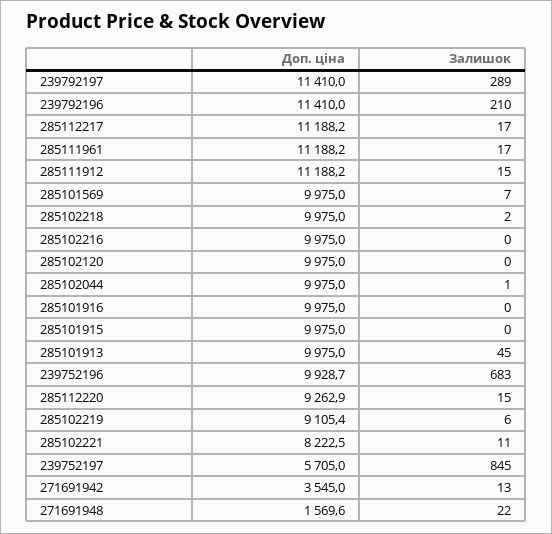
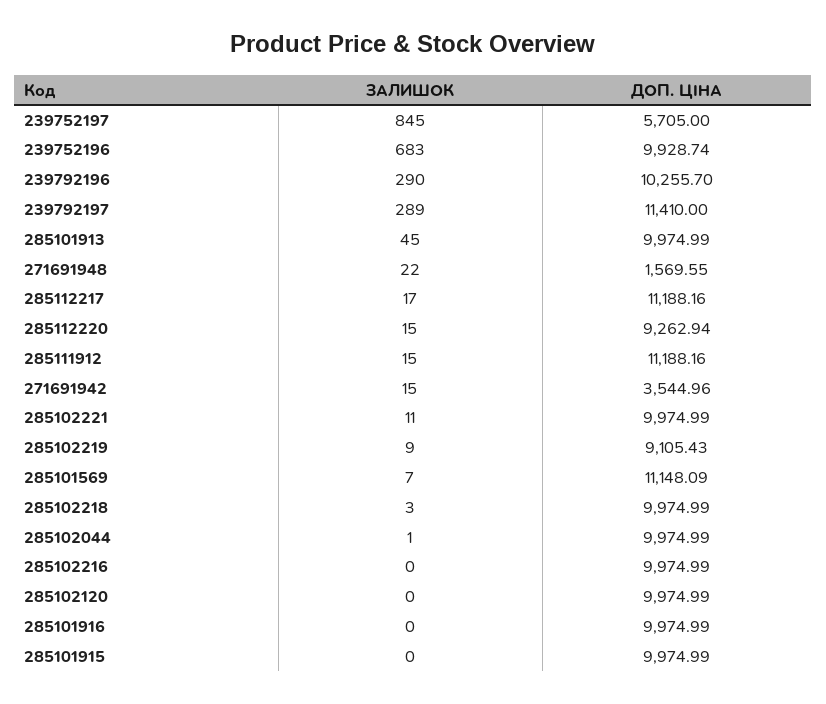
Доп. ціна, 239792196: 11410 -> 10255.7
Залишок, 239792196: 210 -> 290
Доп. ціна, 285111961: 11188.2 -> none
Залишок, 285111961: 17 -> none
Доп. ціна, 285101569: 9975 -> 11148.09
Залишок, 285102218: 2 -> 3
Залишок, 285102219: 6 -> 9
Доп. ціна, 285102221: 8222.5 -> 9974.99
Залишок, 271691942: 13 -> 15

